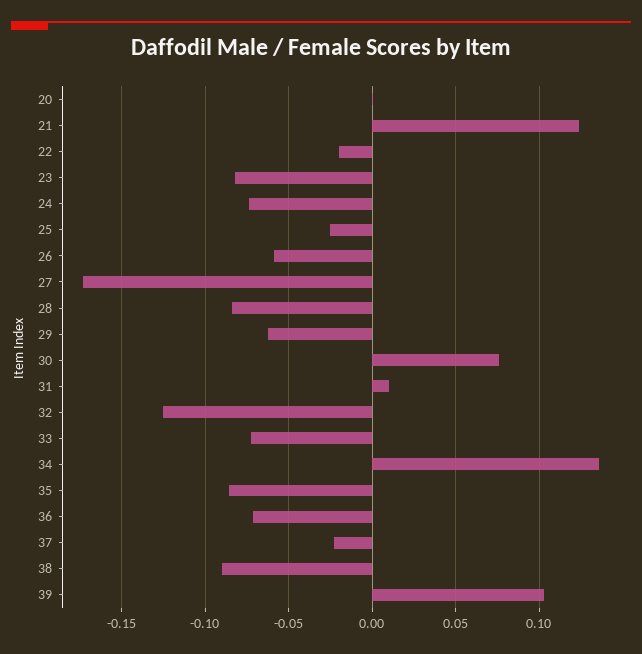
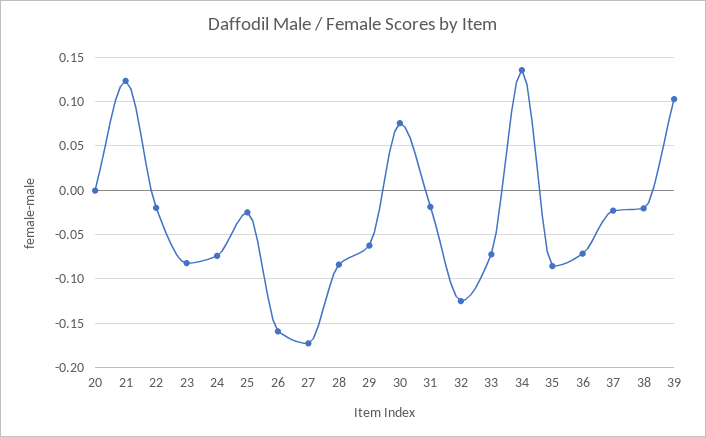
26: -0.06 -> -0.16
31: 0.01 -> -0.02
38: -0.09 -> -0.02

